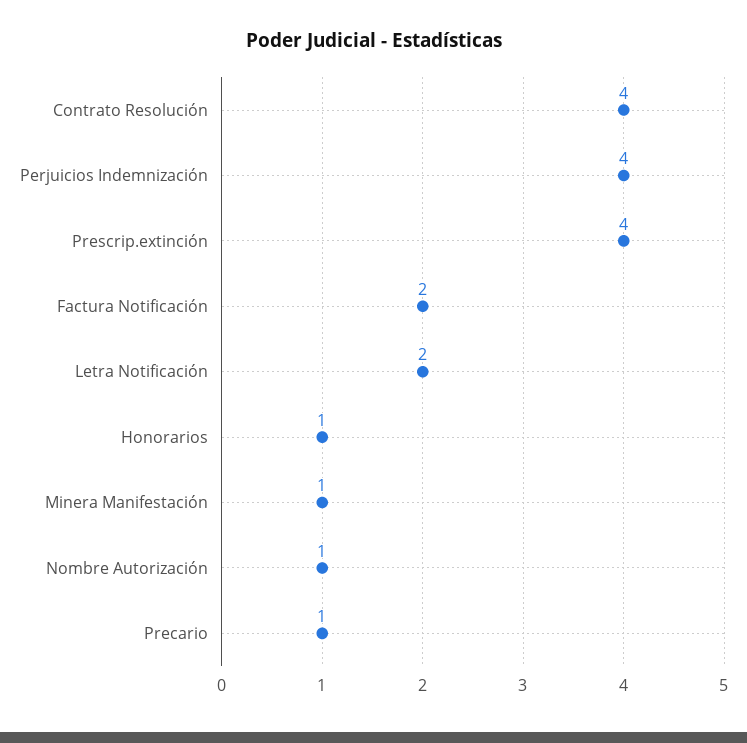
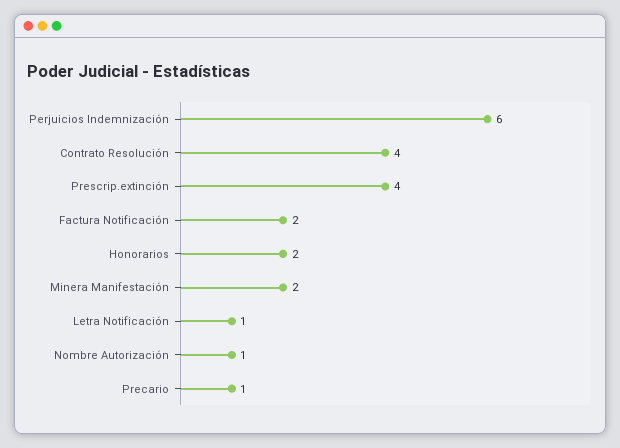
Perjuicios Indemnización: 4 -> 6
Letra Notificación: 2 -> 1
Honorarios: 1 -> 2
Minera Manifestación: 1 -> 2

